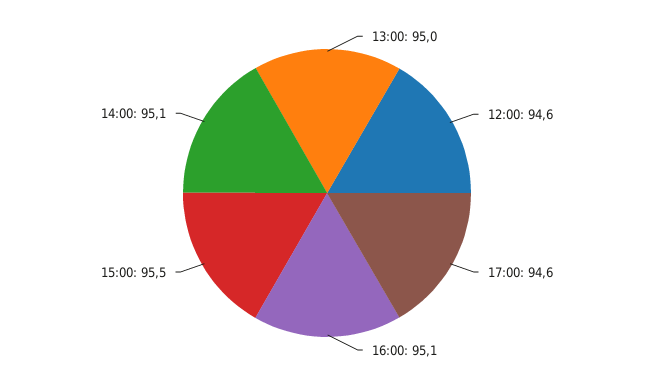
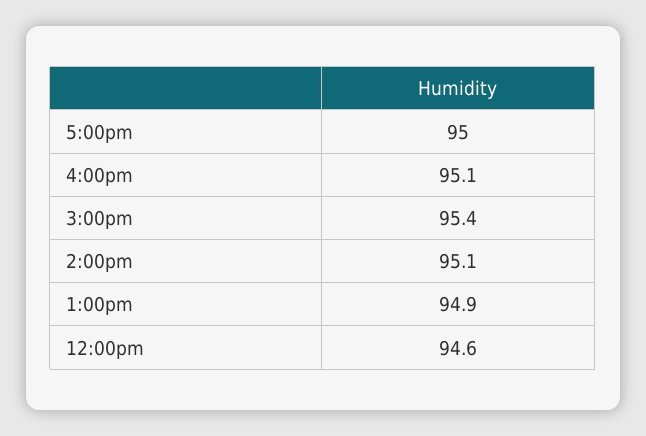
13:00: 95 -> 94.9
17:00: 94.6 -> 95
15:00: 95.5 -> 95.4

